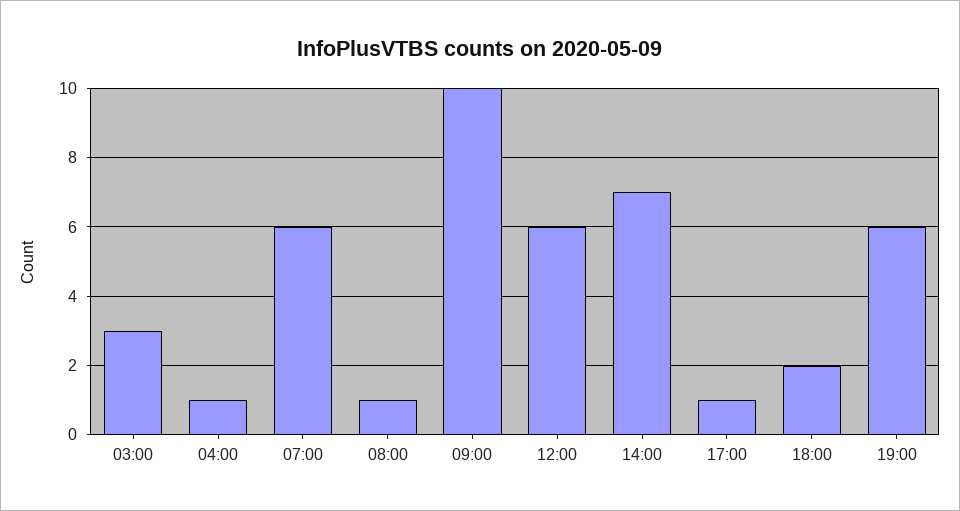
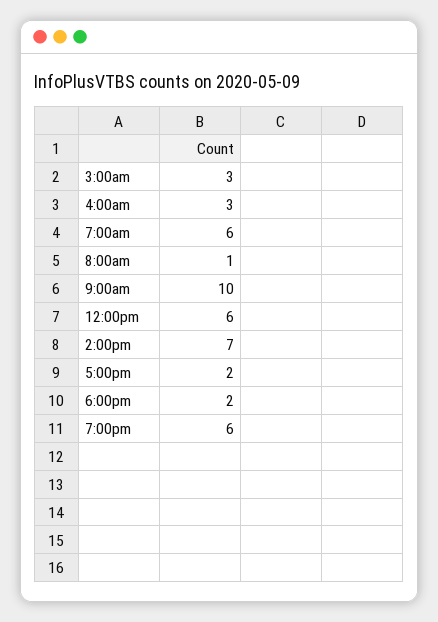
04:00: 1 -> 3
17:00: 1 -> 2

